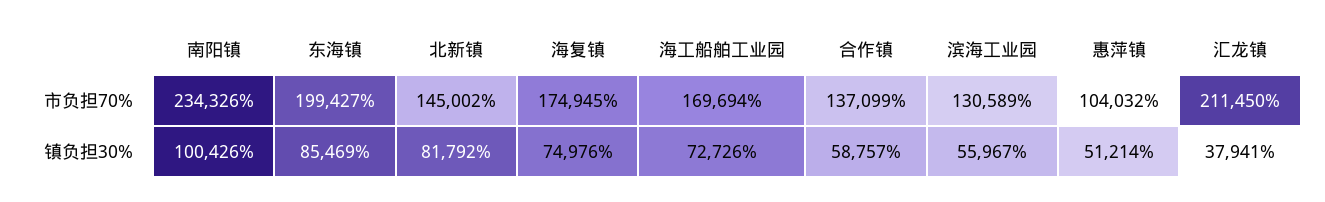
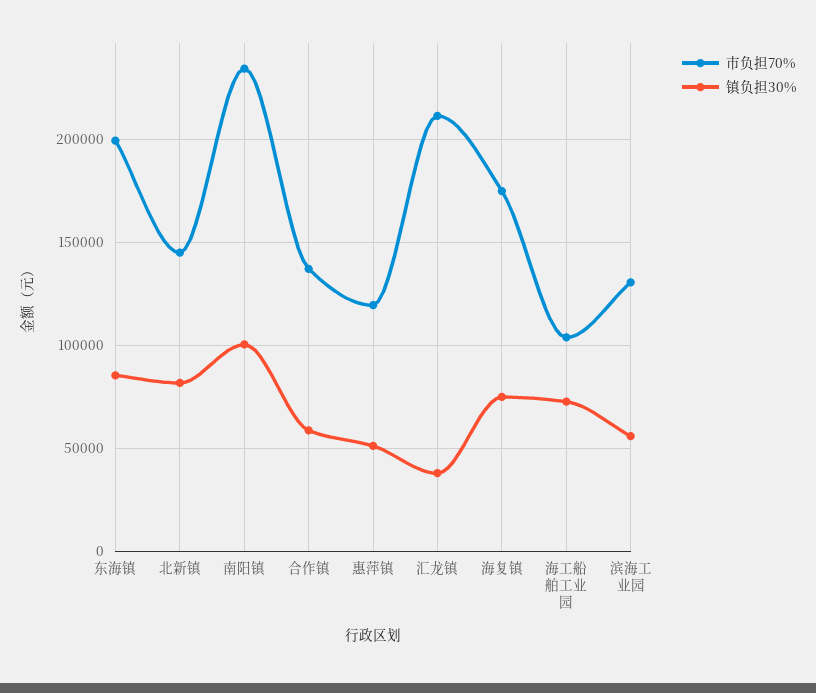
市负担70%, 海工船舶工业园: 169694 -> 105000
市负担70%, 惠萍镇: 104032 -> 120000

